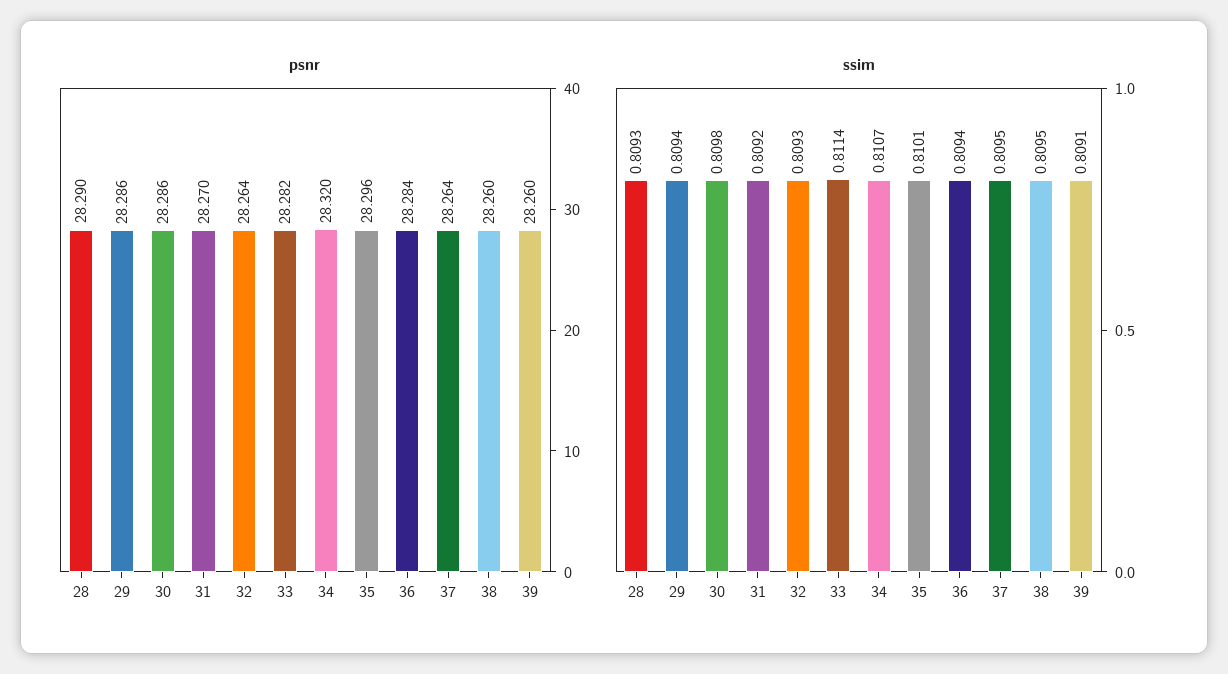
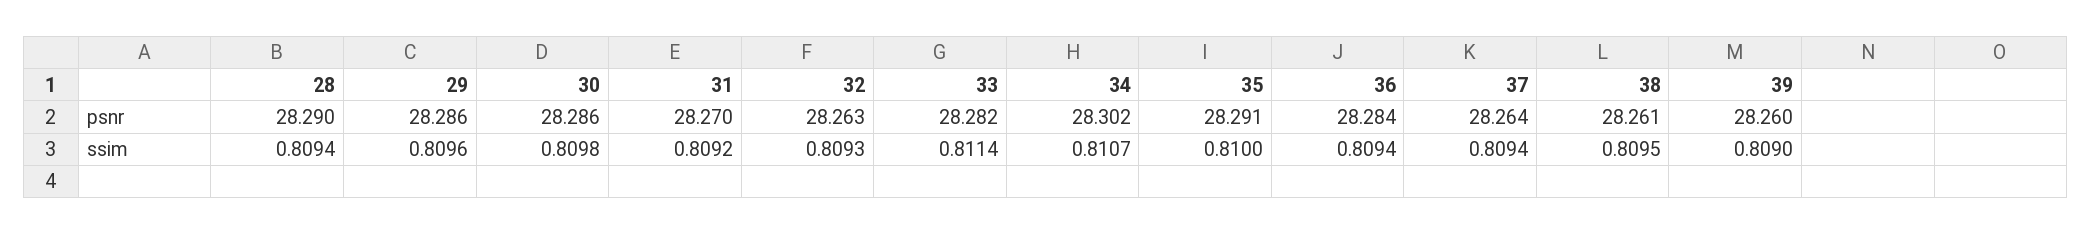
psnr, 32: 28.264 -> 28.263
psnr, 34: 28.32 -> 28.302
psnr, 35: 28.296 -> 28.291
psnr, 38: 28.26 -> 28.261
ssim, 28: 0.8093 -> 0.8094
ssim, 29: 0.8094 -> 0.8096
ssim, 35: 0.8101 -> 0.81
ssim, 37: 0.8095 -> 0.8094
ssim, 39: 0.8091 -> 0.809

